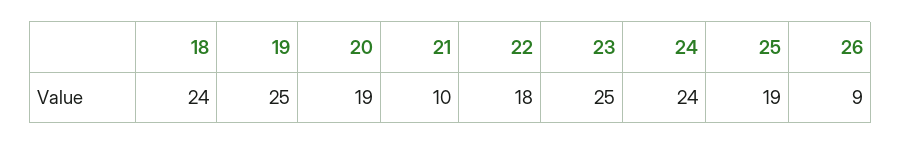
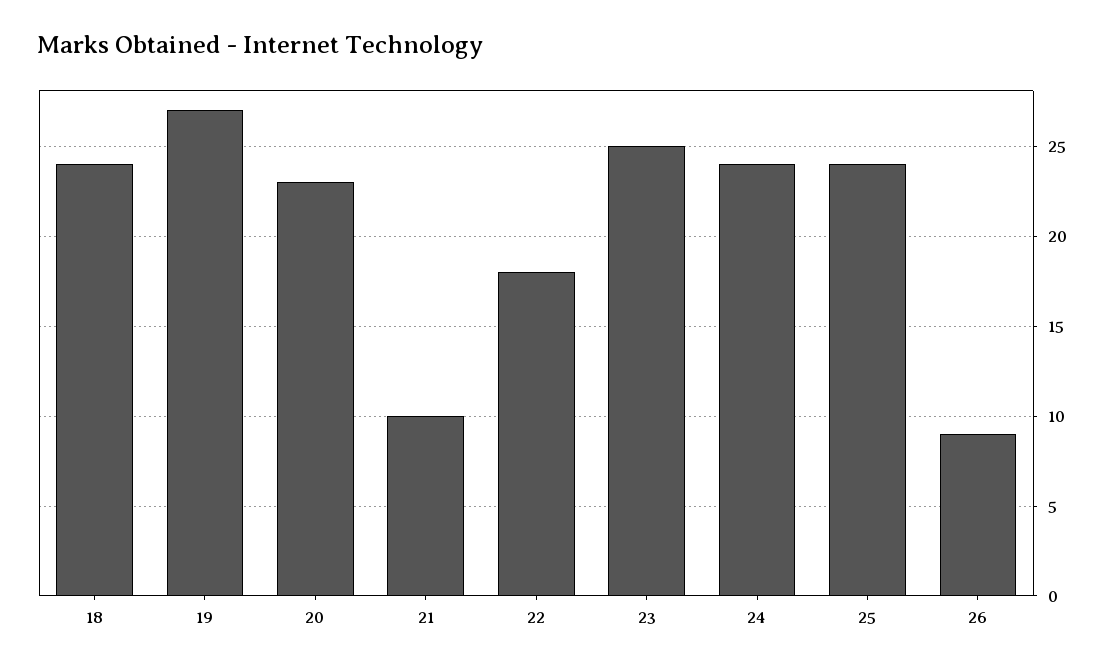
19: 25 -> 27
20: 19 -> 23
25: 19 -> 24

